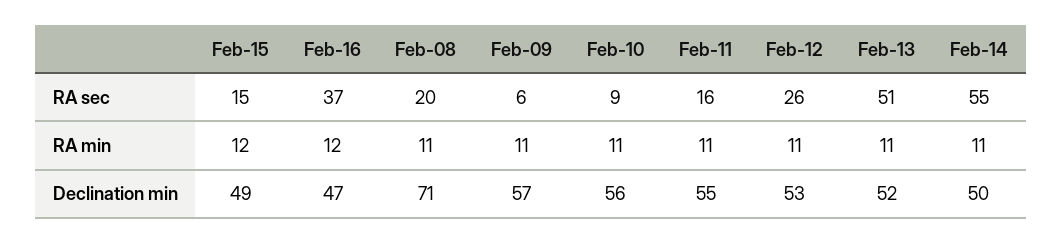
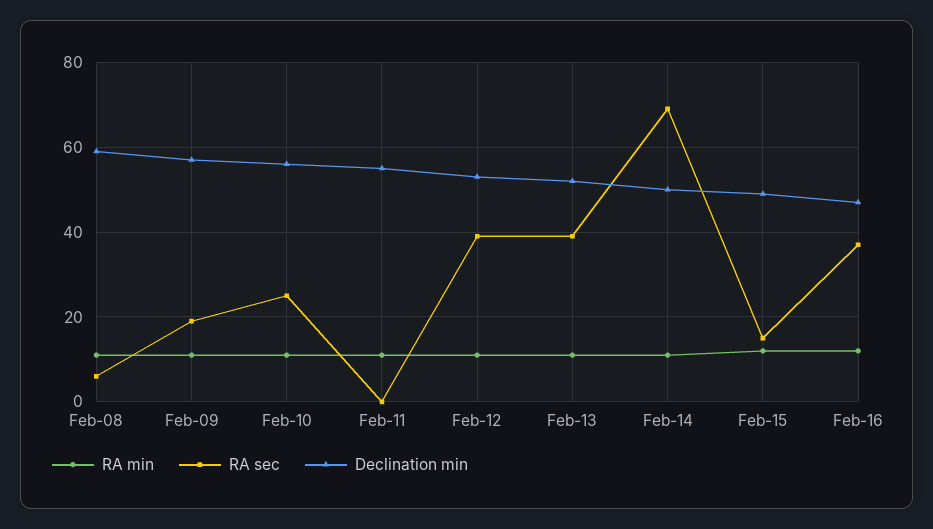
RA sec, Feb-08: 20 -> 5
RA sec, Feb-09: 6 -> 20
RA sec, Feb-10: 9 -> 25
RA sec, Feb-11: 16 -> 0
RA sec, Feb-12: 26 -> 40
RA sec, Feb-13: 51 -> 40
RA sec, Feb-14: 55 -> 70
Declination min, Feb-08: 71 -> 60

